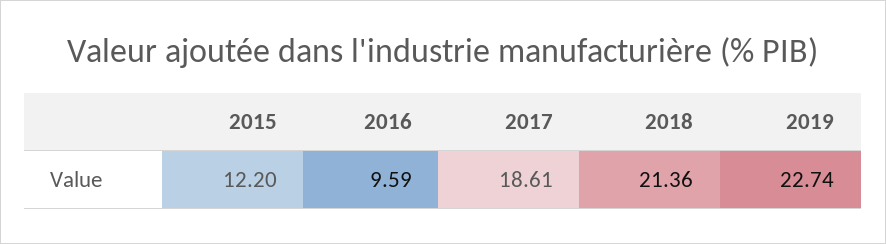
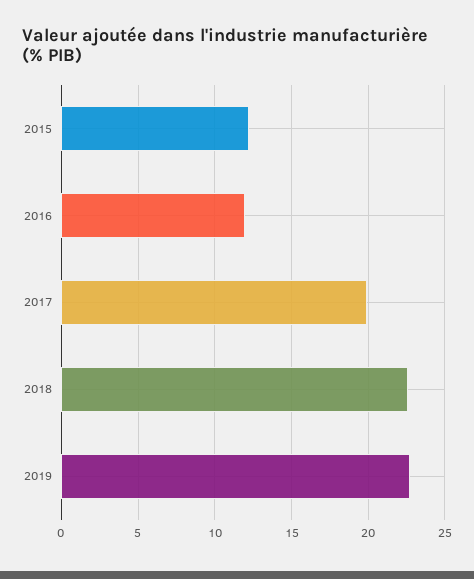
2016: 9.59 -> 12
2017: 18.61 -> 20
2018: 21.36 -> 22.5

